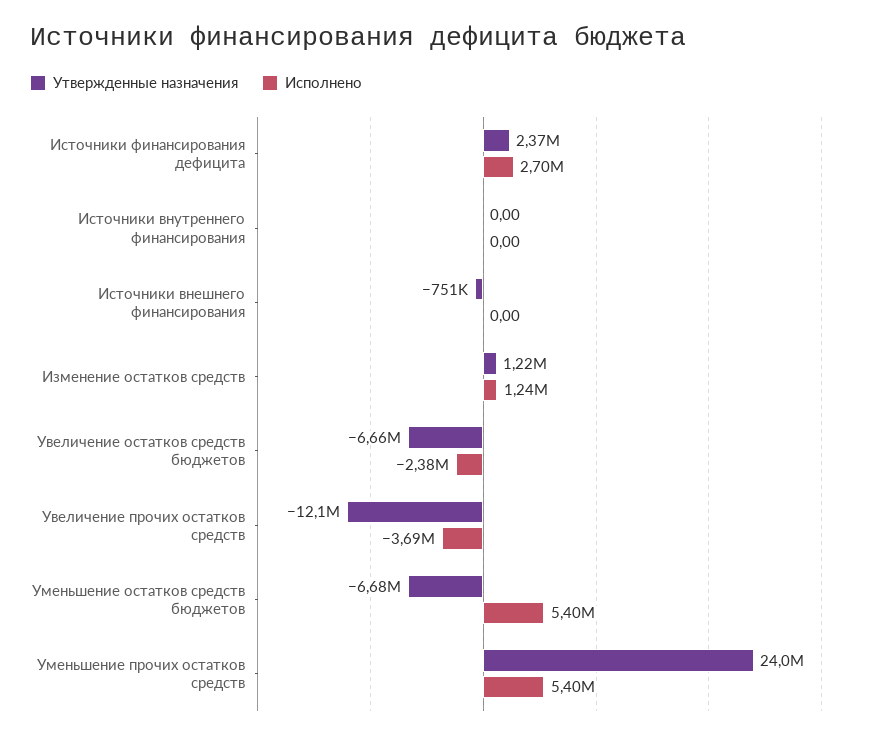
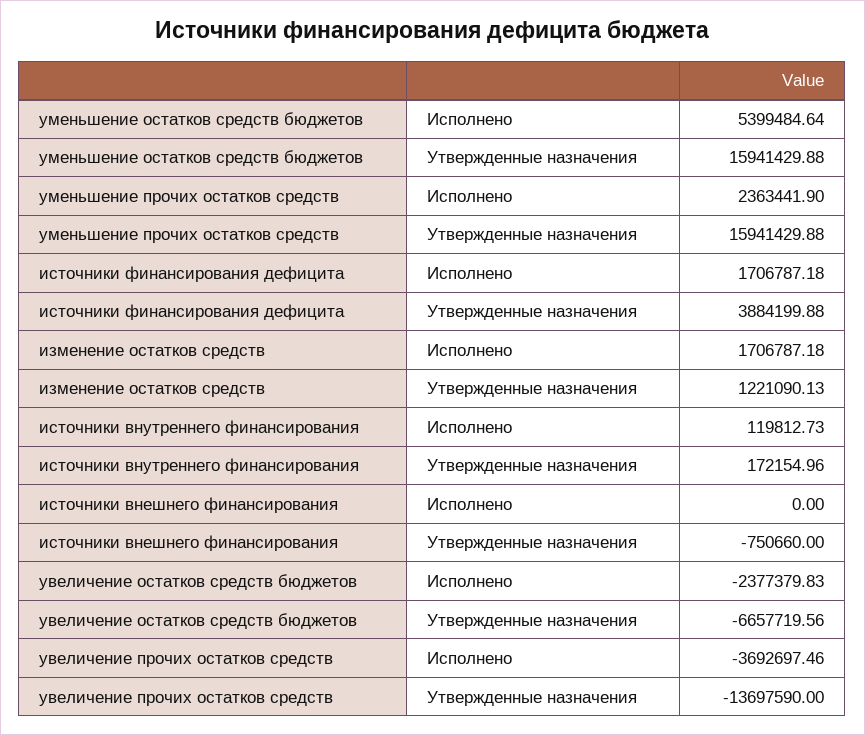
Утвержденные назначения, Источники финансирования дефицита: 2370000 -> 3884199.88
Исполнено, Источники финансирования дефицита: 2700000 -> 1706787.18
Утвержденные назначения, Источники внутреннего финансирования: 0 -> 172154.96
Исполнено, Источники внутреннего финансирования: 0 -> 119812.73
Исполнено, Изменение остатков средств: 1240000 -> 1706787.18
Утвержденные назначения, Увеличение прочих остатков средств: -12100000 -> -13697590
Утвержденные назначения, Уменьшение остатков средств бюджетов: -6680000 -> 15941429.88
Утвержденные назначения, Уменьшение прочих остатков средств: 24000000 -> 15941429.88
Исполнено, Уменьшение прочих остатков средств: 5400000 -> 2363441.9

